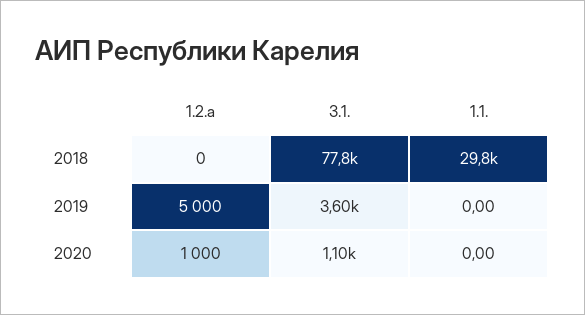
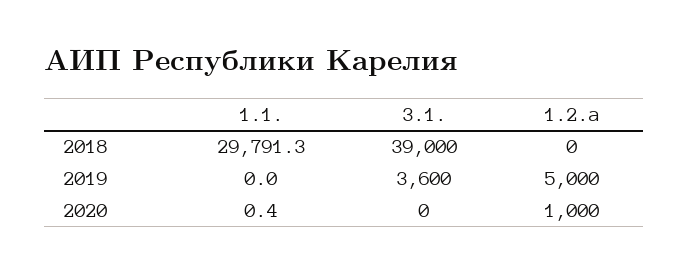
3.1., 2018: 77800 -> 39000
3.1., 2020: 1100 -> 0
1.1., 2020: 0 -> 0.4

